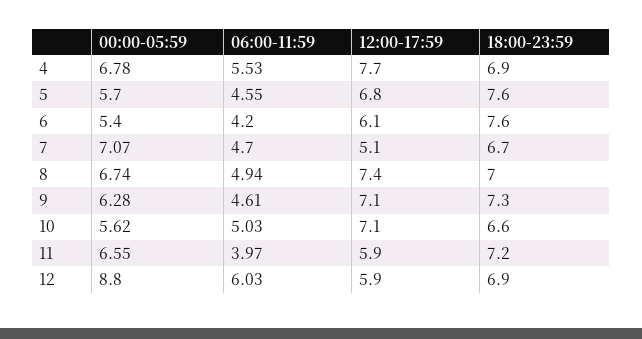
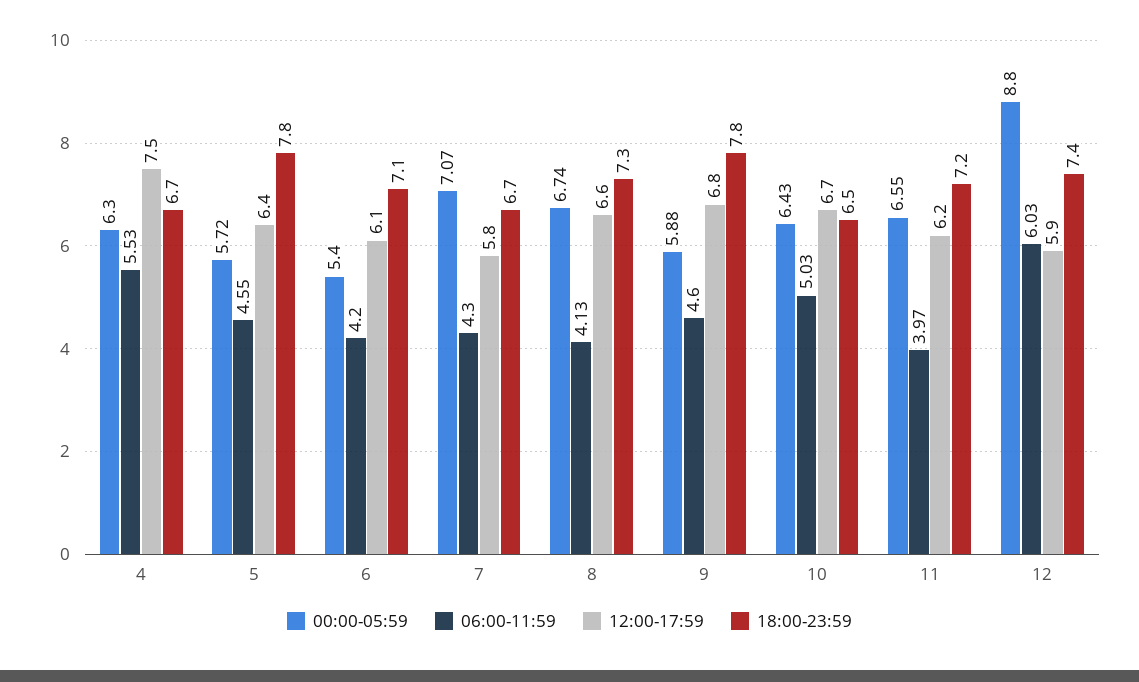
00:00-05:59, 4: 6.78 -> 6.3
12:00-17:59, 4: 7.7 -> 7.5
18:00-23:59, 4: 6.9 -> 6.7
00:00-05:59, 5: 5.7 -> 5.72
12:00-17:59, 5: 6.8 -> 6.4
18:00-23:59, 5: 7.6 -> 7.8
18:00-23:59, 6: 7.6 -> 7.1
06:00-11:59, 7: 4.7 -> 4.3
12:00-17:59, 7: 5.1 -> 5.8
06:00-11:59, 8: 4.94 -> 4.13
12:00-17:59, 8: 7.4 -> 6.6
18:00-23:59, 8: 7 -> 7.3
00:00-05:59, 9: 6.28 -> 5.88
06:00-11:59, 9: 4.61 -> 4.6
12:00-17:59, 9: 7.1 -> 6.8
18:00-23:59, 9: 7.3 -> 7.8
00:00-05:59, 10: 5.62 -> 6.43
12:00-17:59, 10: 7.1 -> 6.7
18:00-23:59, 10: 6.6 -> 6.5
12:00-17:59, 11: 5.9 -> 6.2
18:00-23:59, 12: 6.9 -> 7.4

